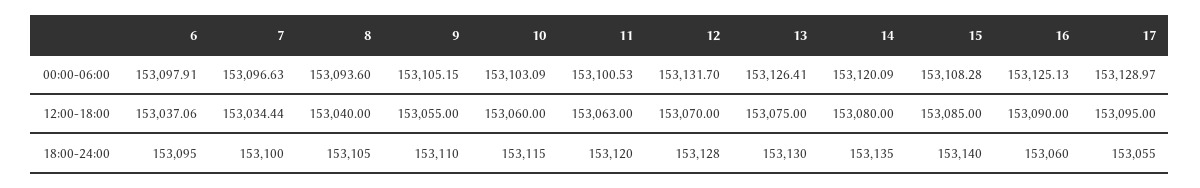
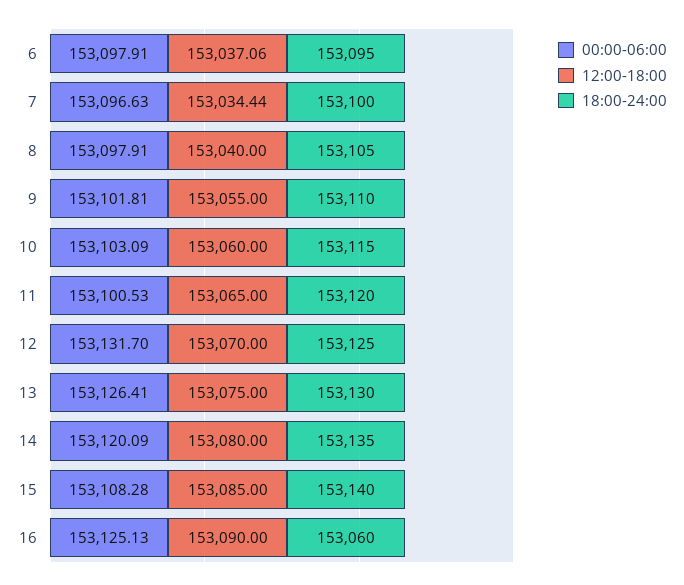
00:00-06:00, 8: 153093.6 -> 153097.91
00:00-06:00, 9: 153105.15 -> 153101.81
00:00-06:00, 17: 153128.97 -> none
12:00-18:00, 11: 153063 -> 153065
12:00-18:00, 17: 153095 -> none
18:00-24:00, 12: 153128 -> 153125
18:00-24:00, 17: 153055 -> none

